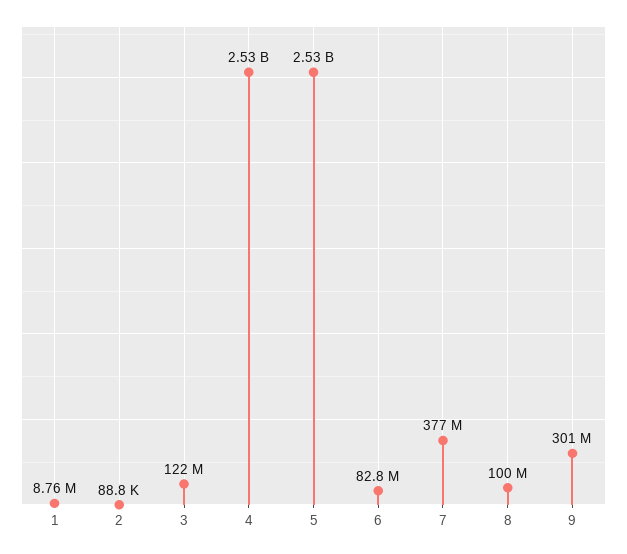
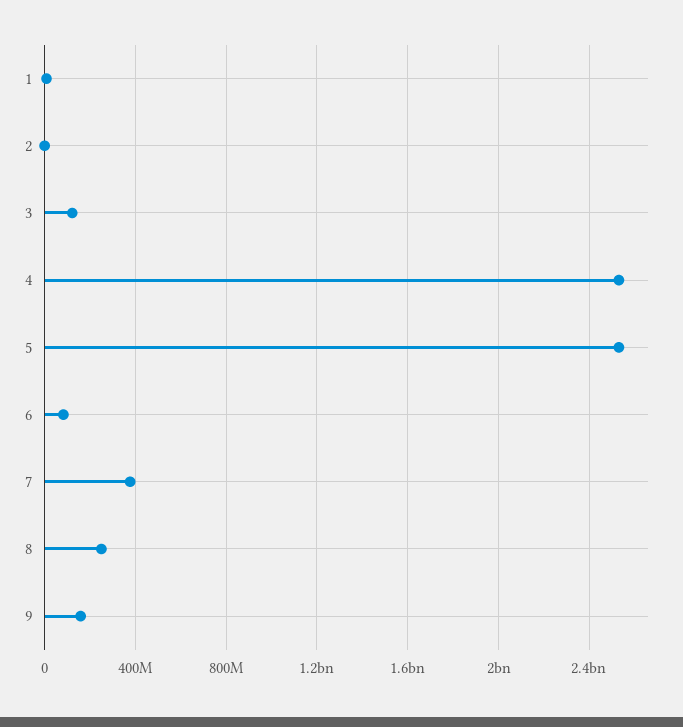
8: 100000000 -> 250000000
9: 301000000 -> 150000000

